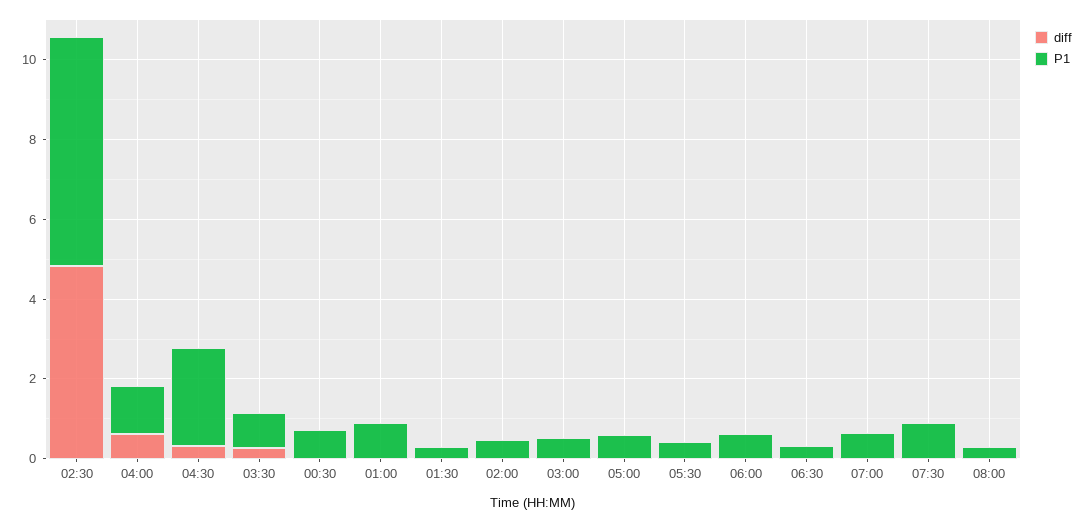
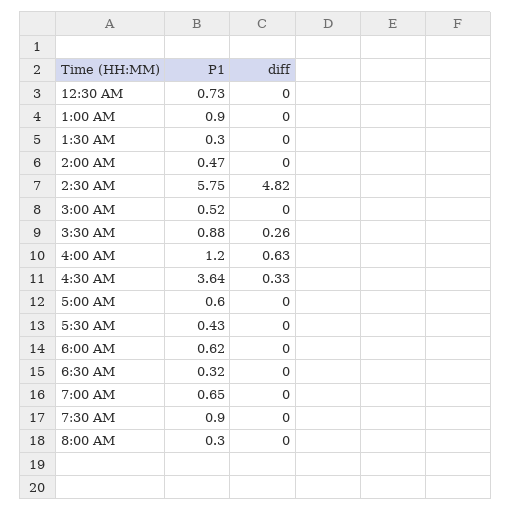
P1, 04:30: 2.5 -> 3.64

